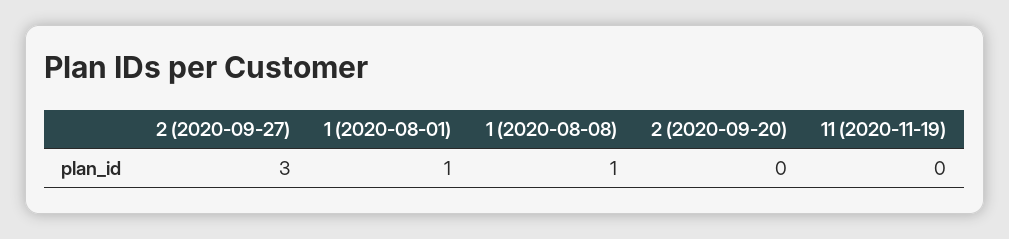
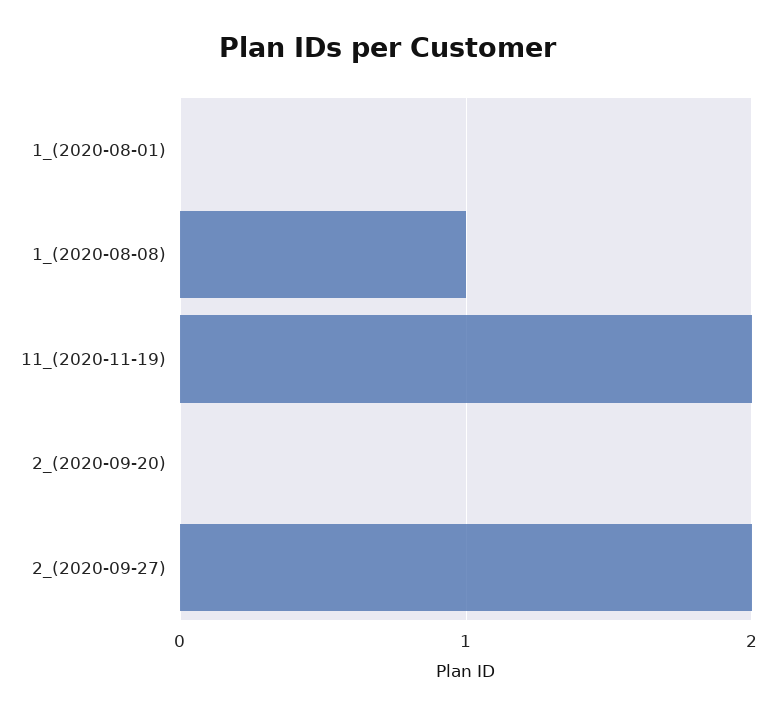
2 (2020-09-27): 3 -> 2
1 (2020-08-01): 1 -> 0
11 (2020-11-19): 0 -> 2

